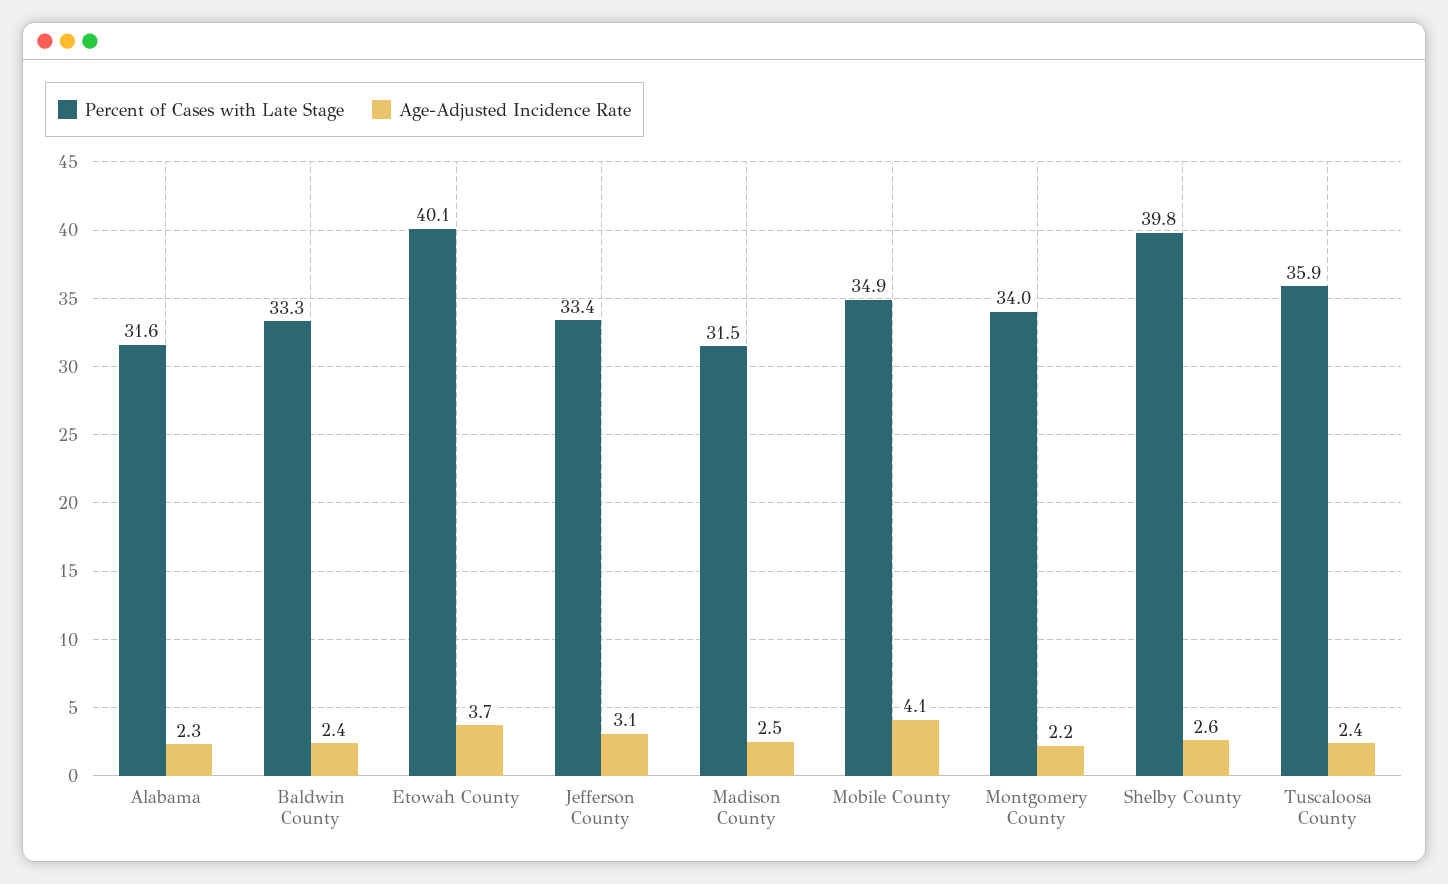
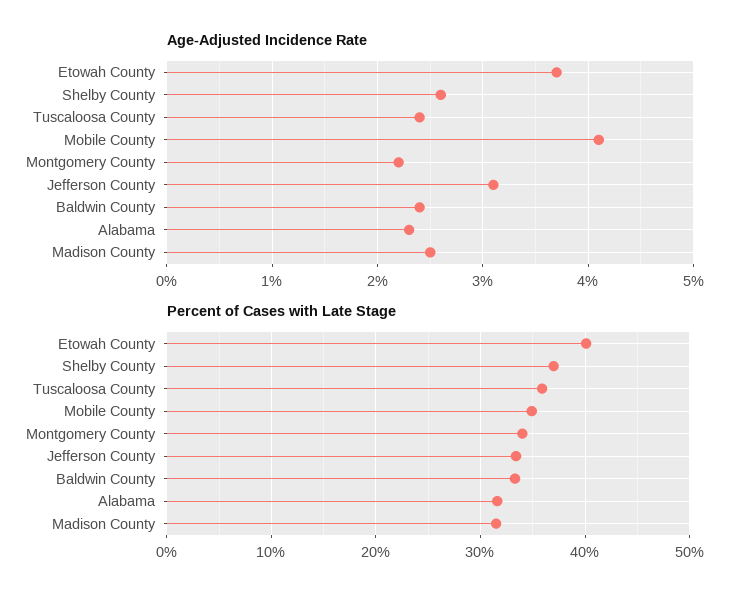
Percent of Cases with Late Stage, Shelby County: 39.8 -> 37

